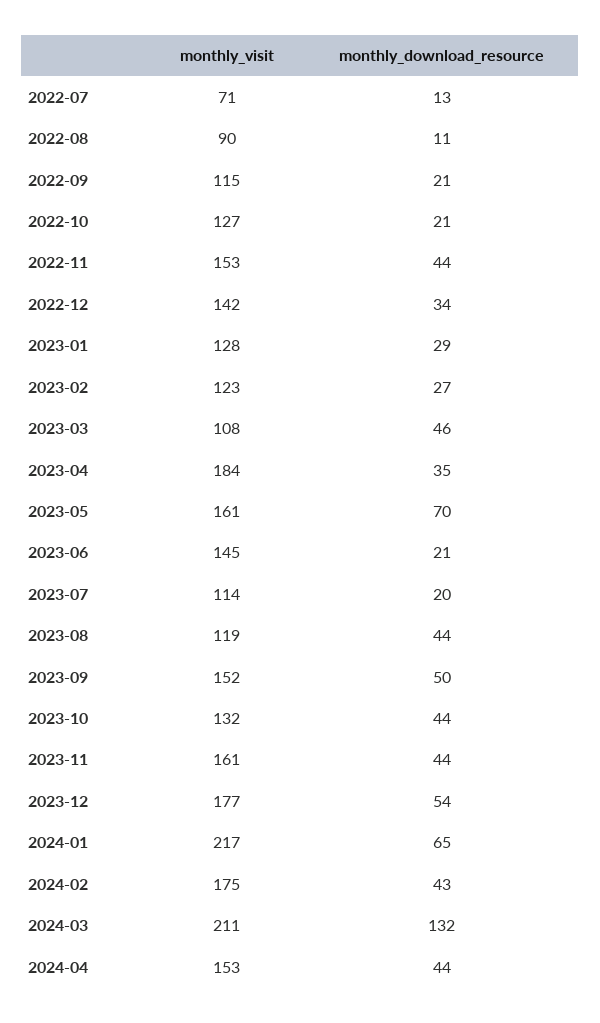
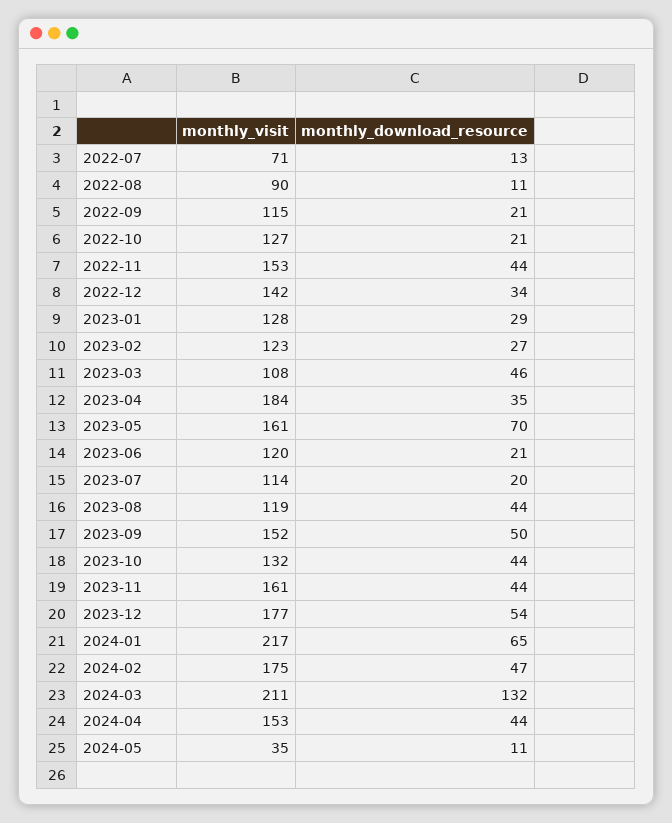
monthly_visit, 2023-06: 145 -> 120
monthly_download_resource, 2024-02: 43 -> 47
monthly_visit, 2024-05: none -> 35
monthly_download_resource, 2024-05: none -> 11

